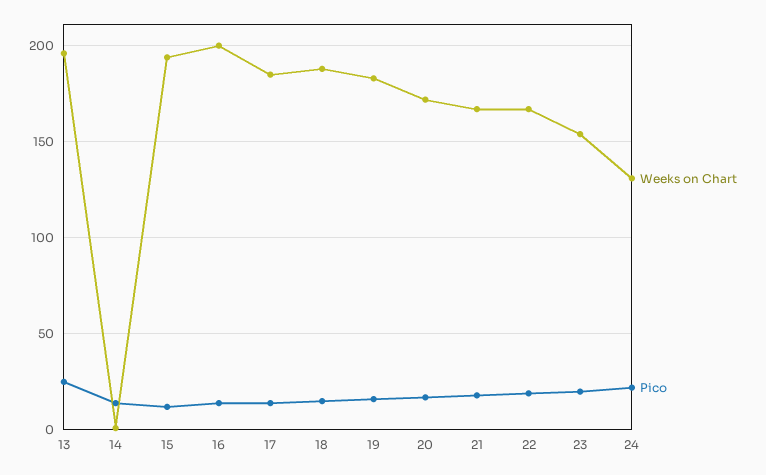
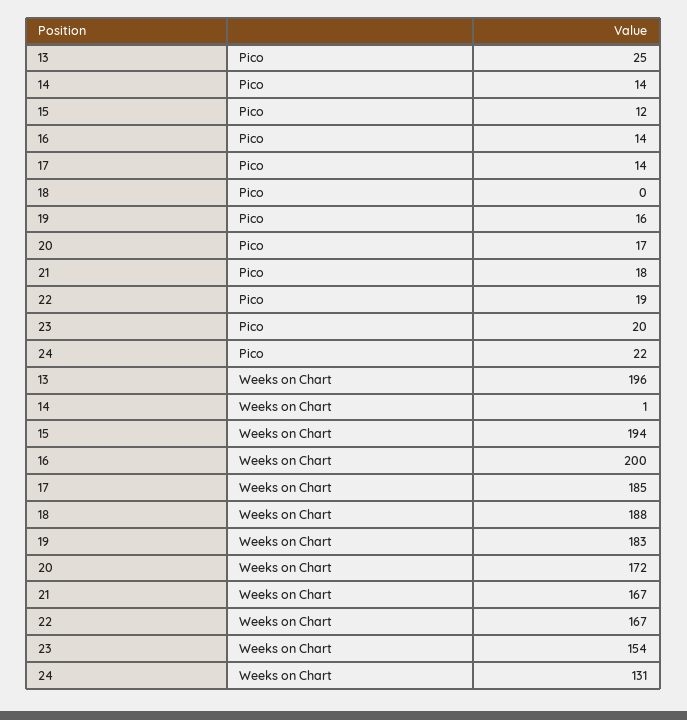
Pico, 18: 15 -> 0

